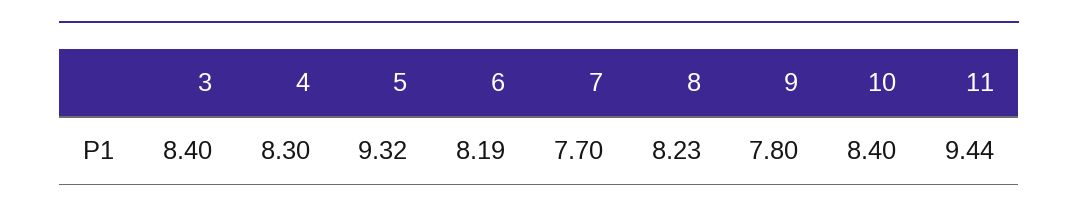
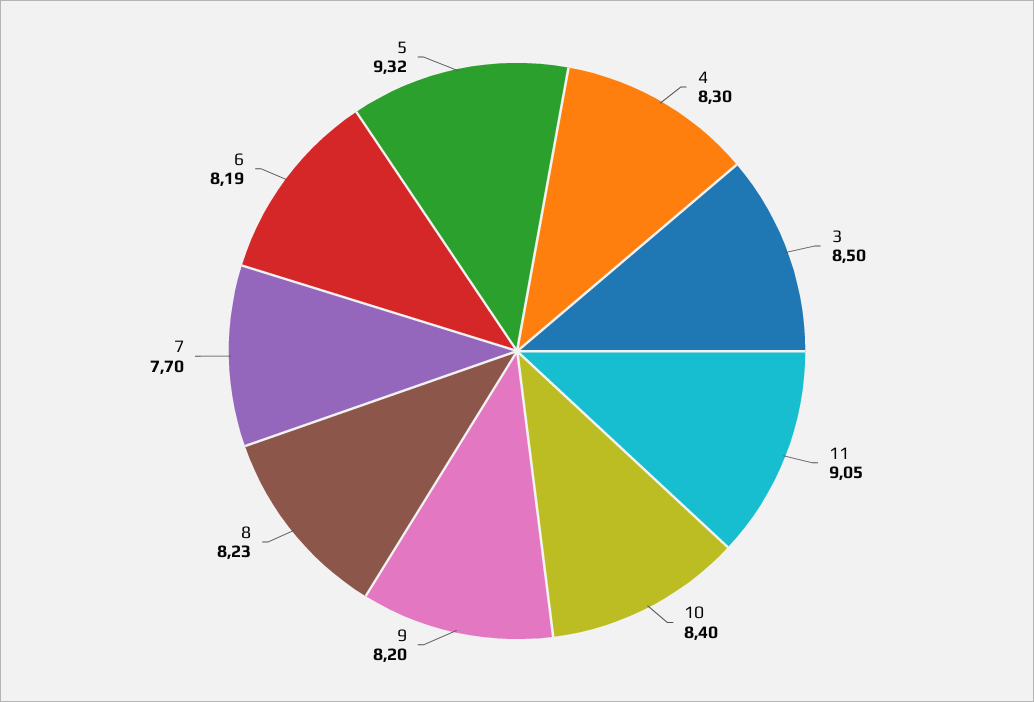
3: 8.4 -> 8.5
9: 7.8 -> 8.2
11: 9.44 -> 9.05

